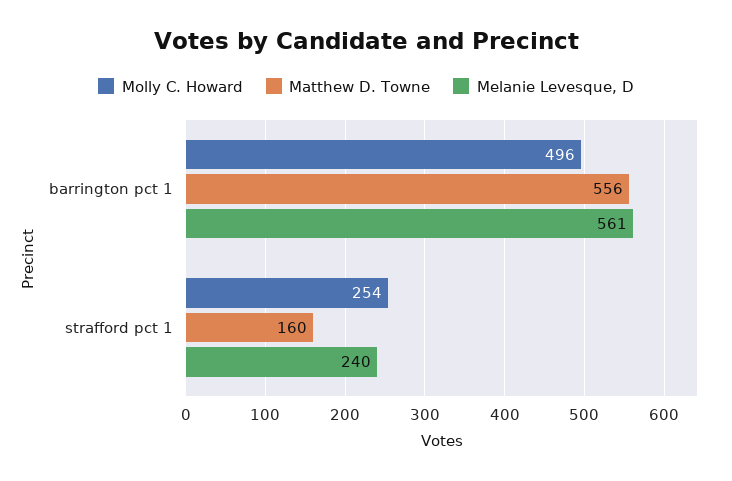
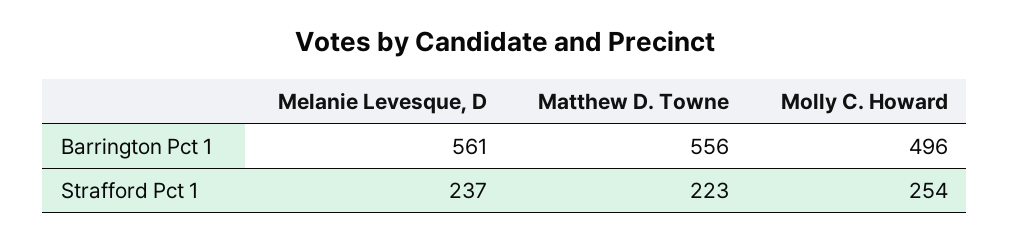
Matthew D. Towne, strafford pct 1: 160 -> 223
Melanie Levesque, D, strafford pct 1: 240 -> 237

